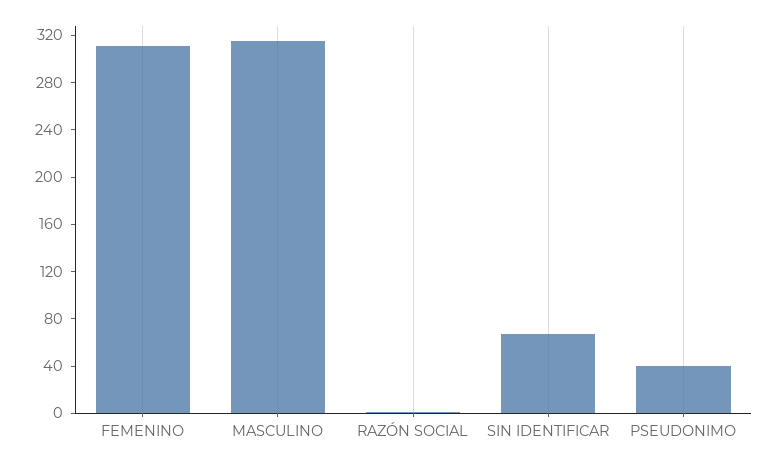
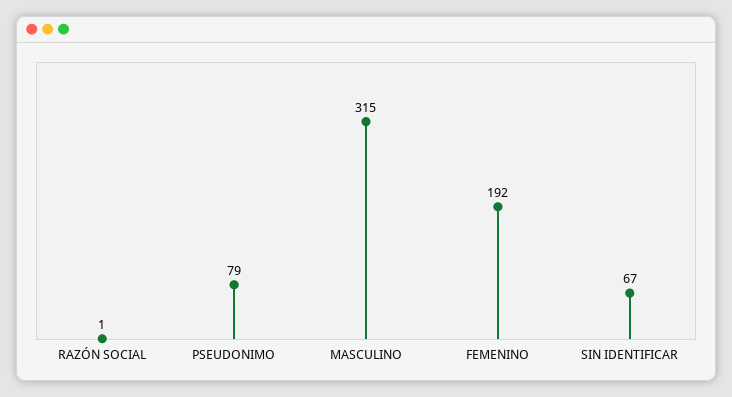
FEMENINO: 310 -> 192
PSEUDONIMO: 40 -> 79

